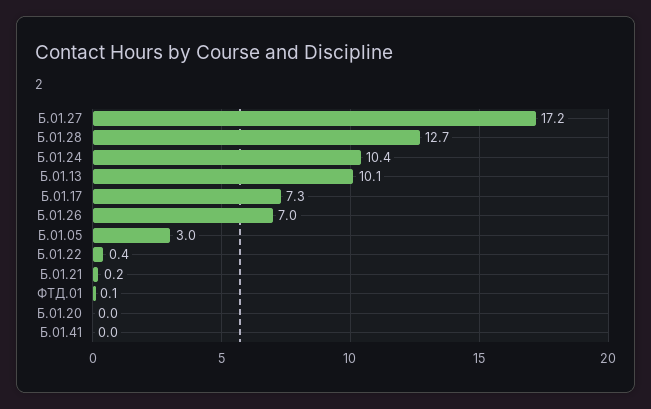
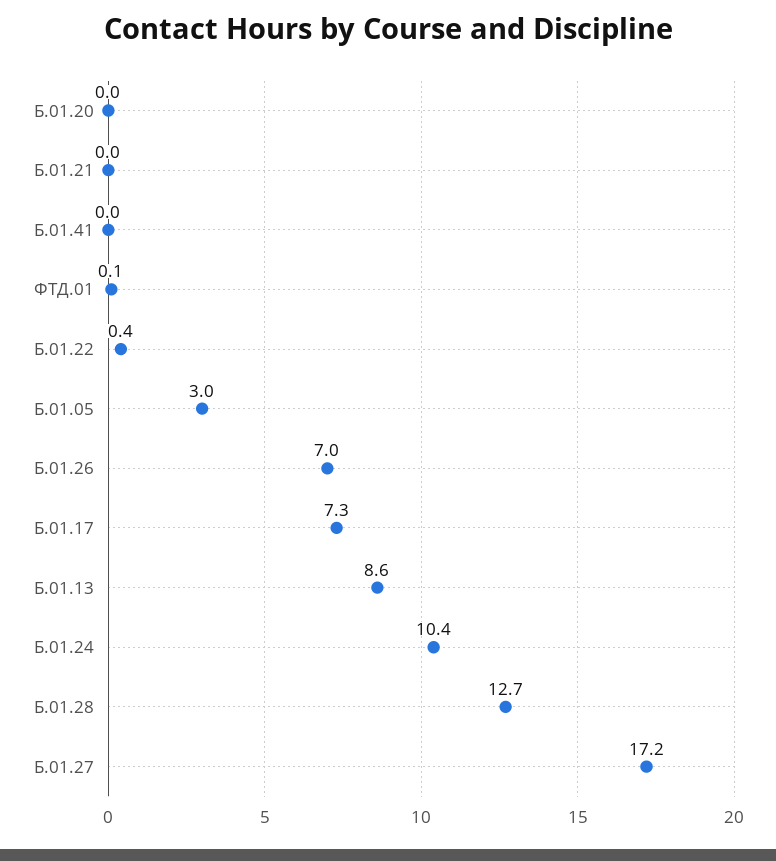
Б.01.13: 10.1 -> 8.6
Б.01.21: 0.2 -> 0

